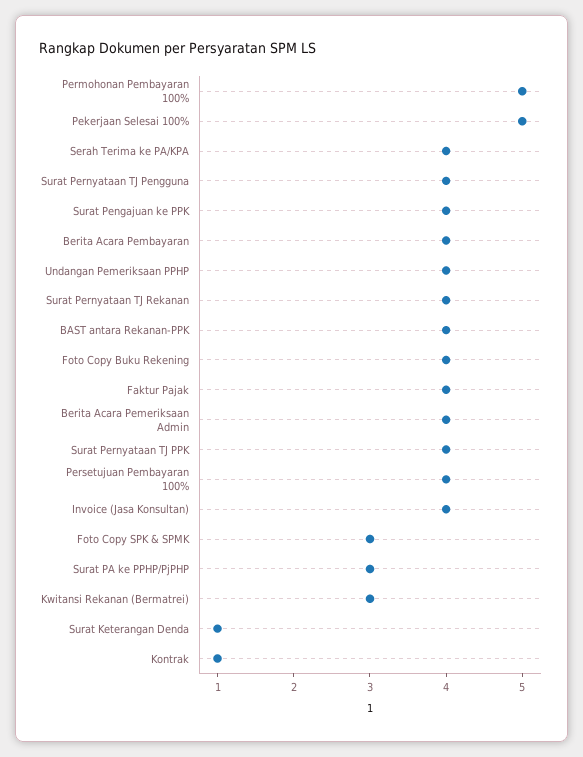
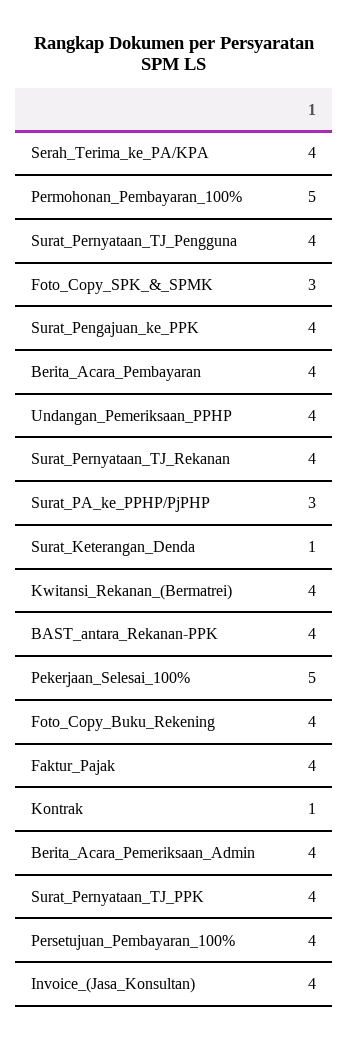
Kwitansi Rekanan (Bermatrei): 3 -> 4

